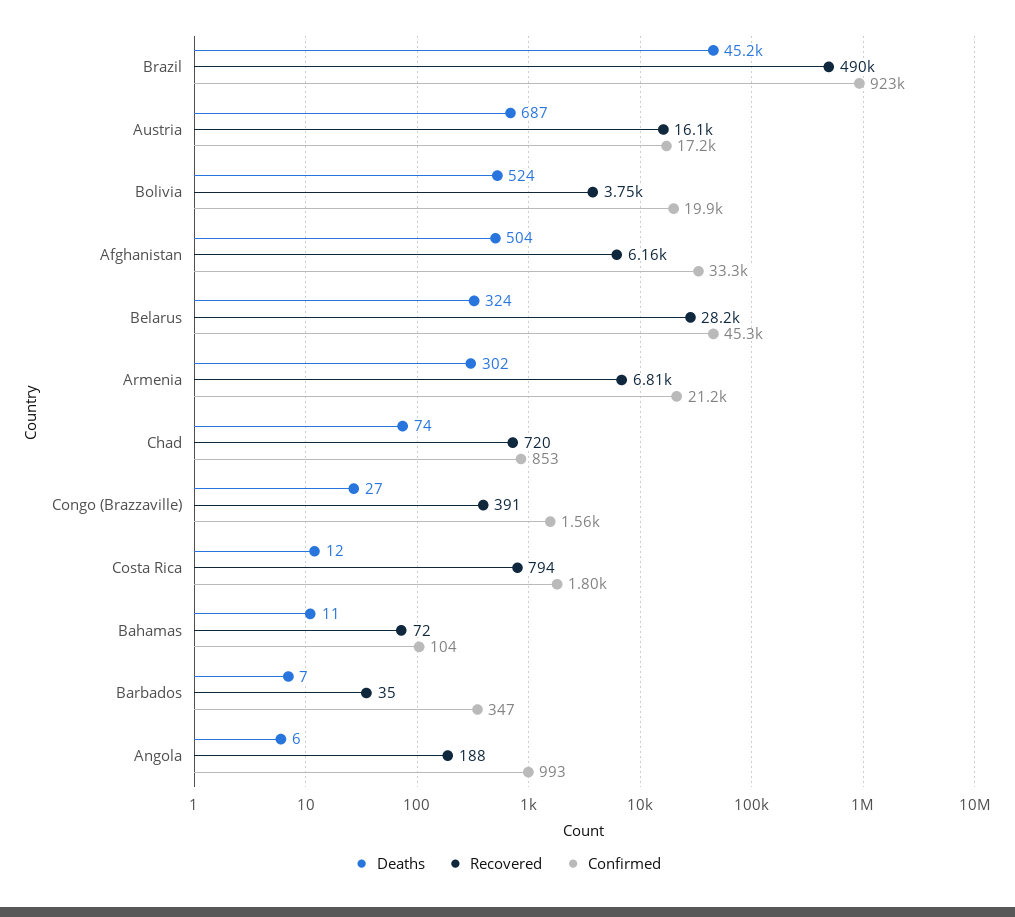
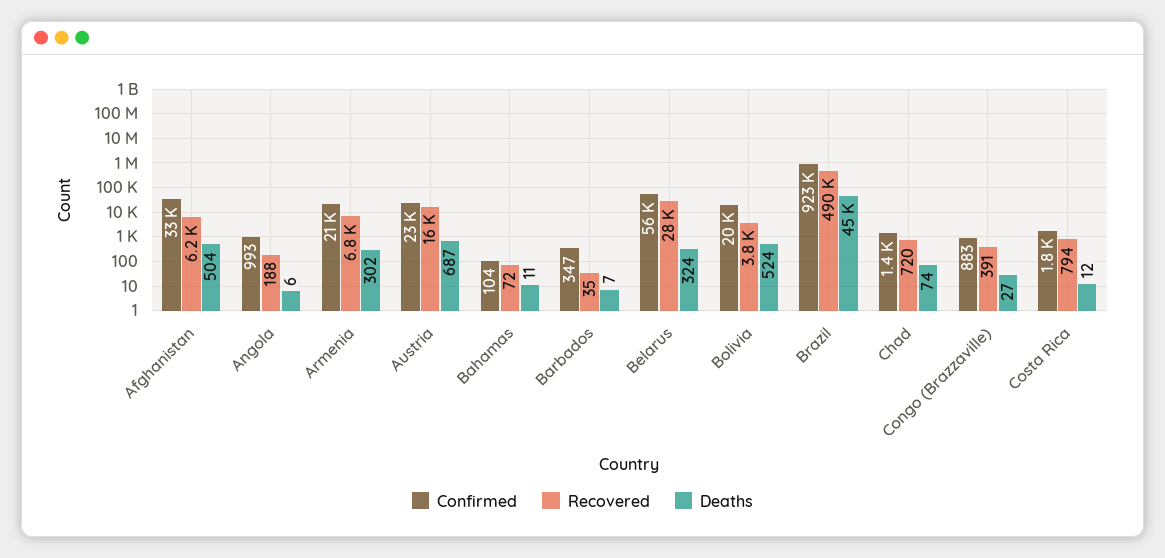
Confirmed, Austria: 17200 -> 23000
Confirmed, Belarus: 45300 -> 56000
Confirmed, Chad: 853 -> 1400
Confirmed, Congo (Brazzaville): 1560 -> 883

